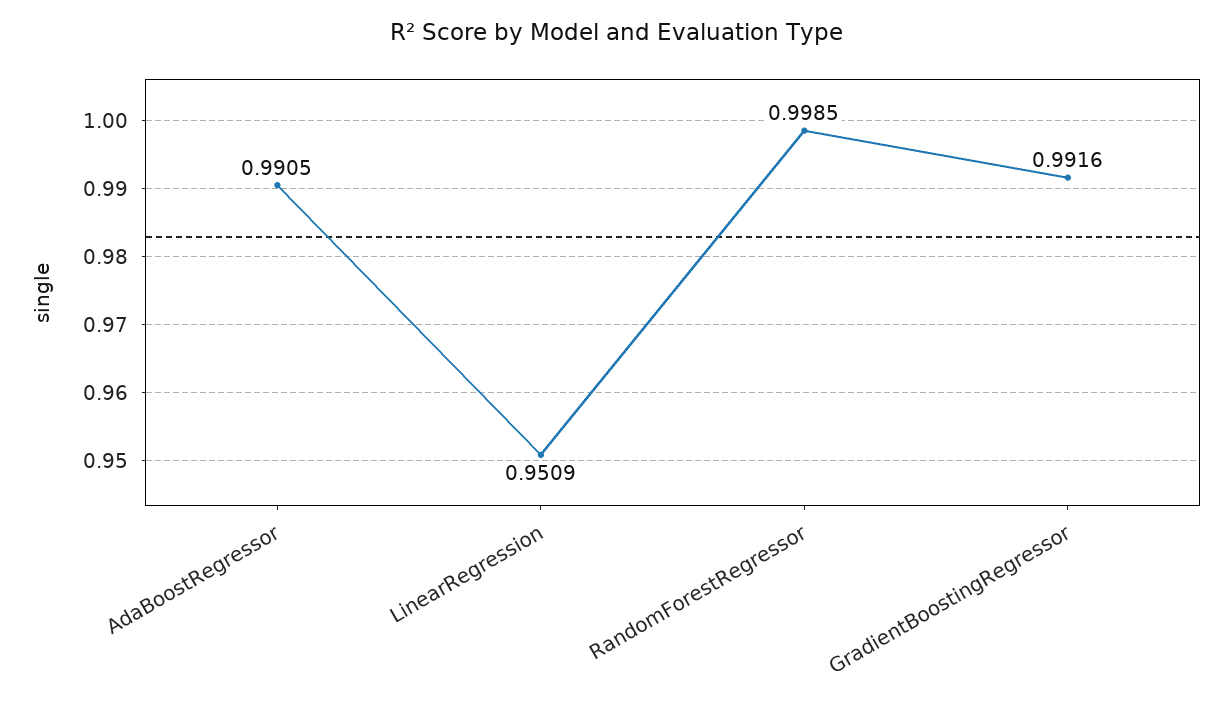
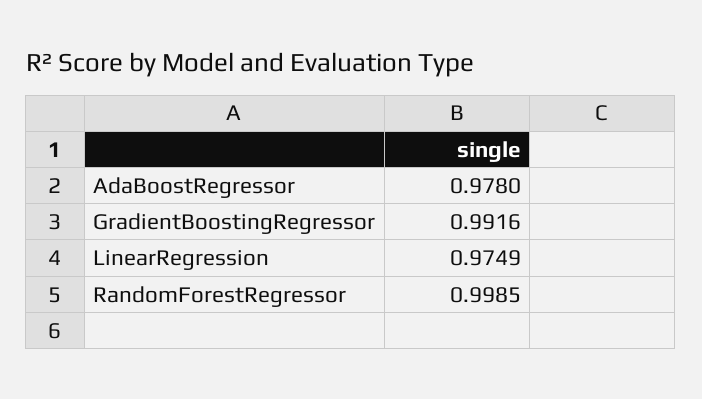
AdaBoostRegressor: 0.9905 -> 0.978
LinearRegression: 0.9509 -> 0.9749

